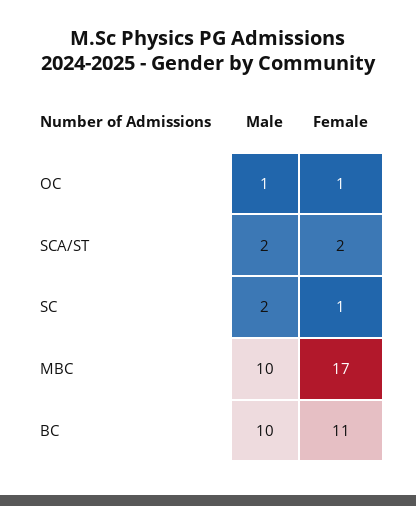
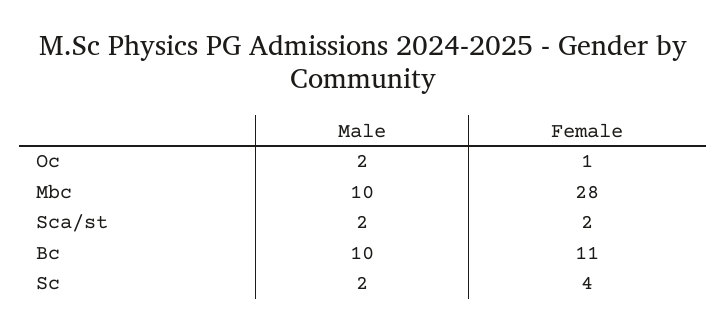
Male, OC: 1 -> 2
Female, SC: 1 -> 4
Female, MBC: 17 -> 28

